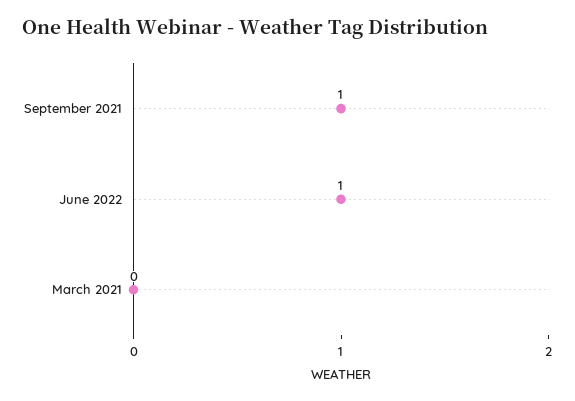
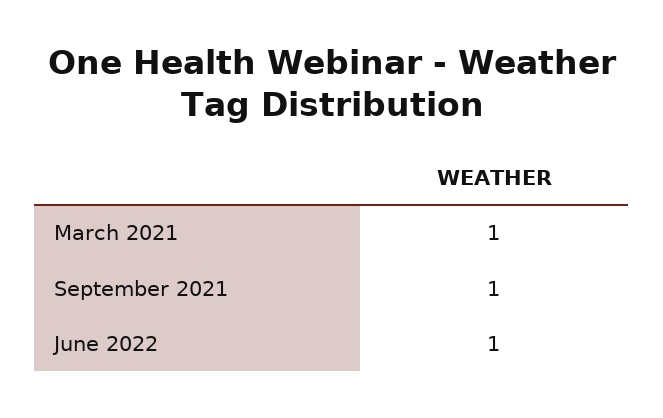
March 2021: 0 -> 1

